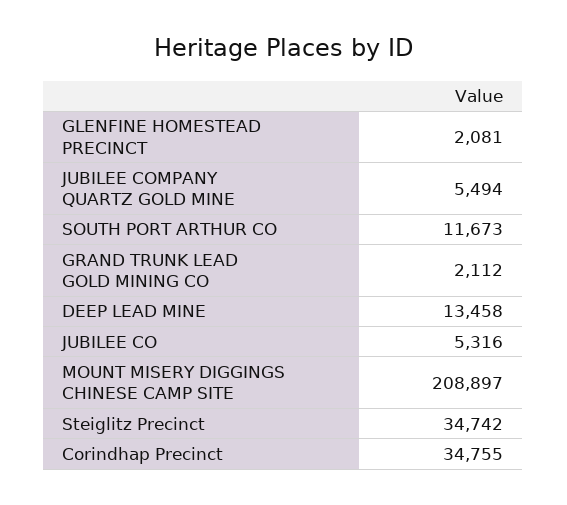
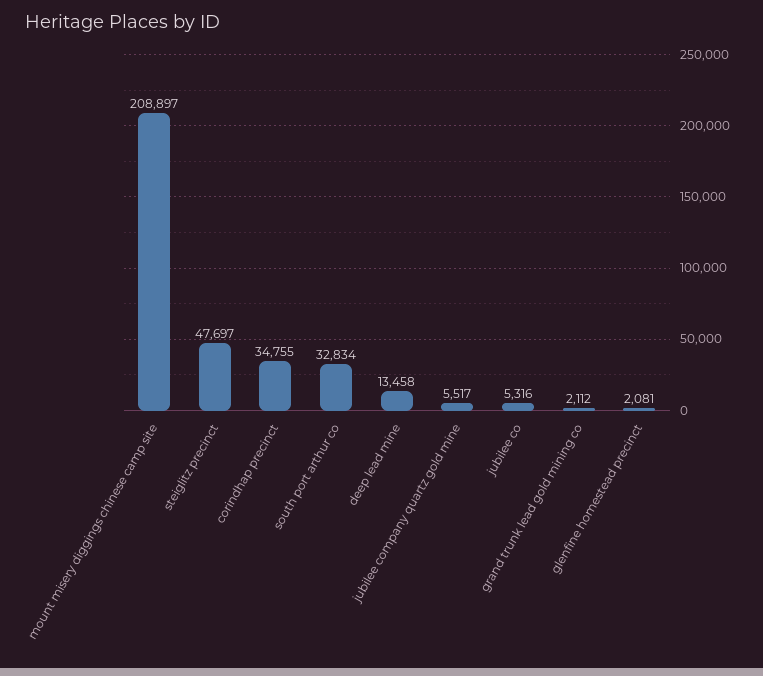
JUBILEE COMPANY QUARTZ GOLD MINE: 5494 -> 5517
SOUTH PORT ARTHUR CO: 11673 -> 32834
Steiglitz Precinct: 34742 -> 47697

